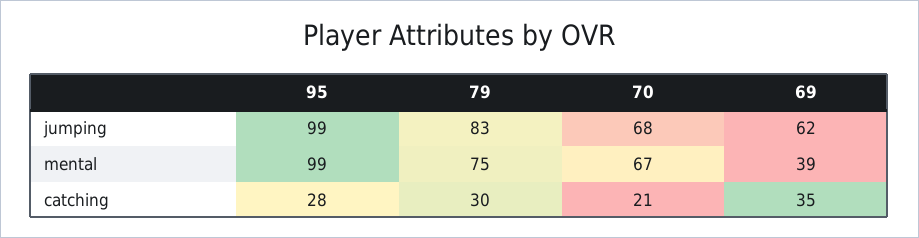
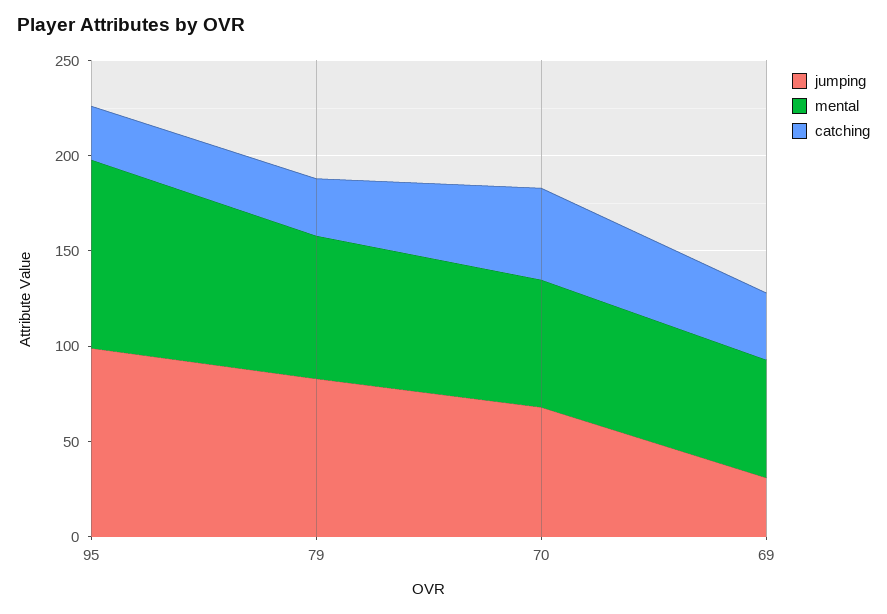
jumping, 69: 62 -> 30
mental, 69: 39 -> 60
catching, 70: 21 -> 50

